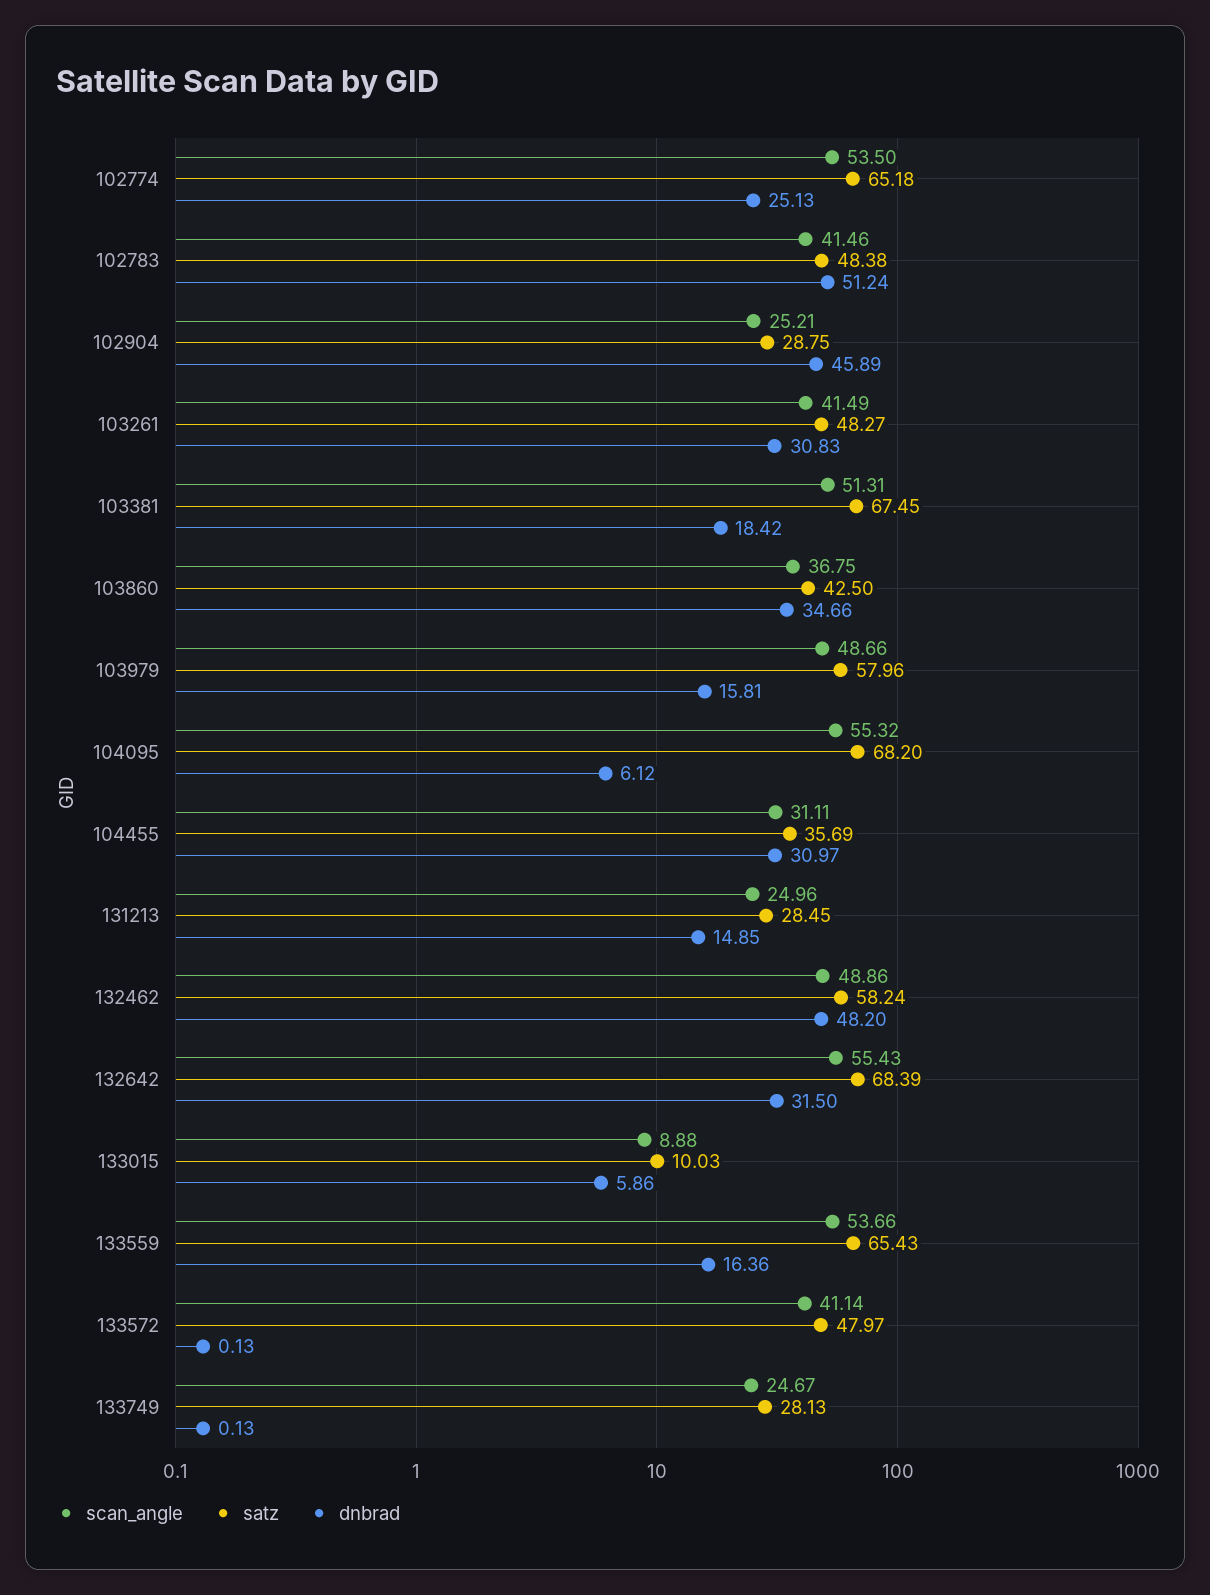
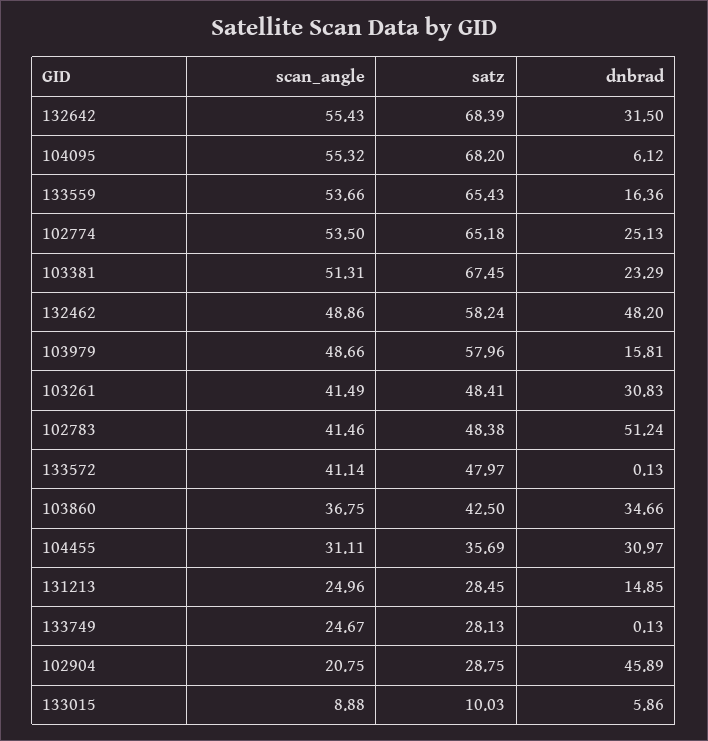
scan_angle, 102904: 25.21 -> 20.75
satz, 103261: 48.27 -> 48.41
dnbrad, 103381: 18.42 -> 23.29

